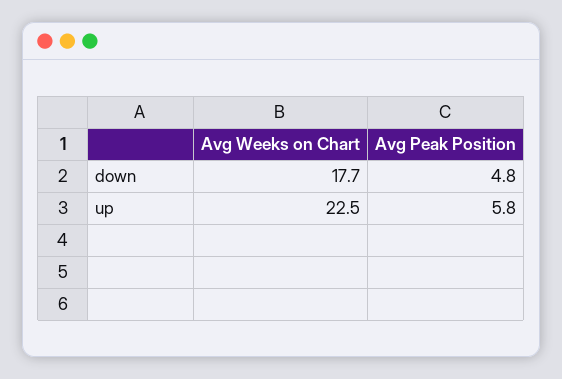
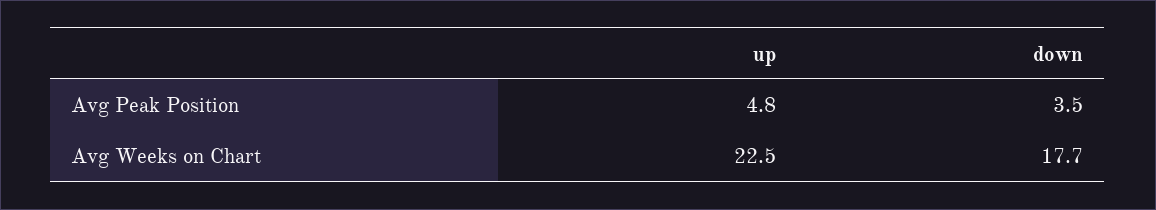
Avg Peak Position, down: 4.8 -> 3.5
Avg Peak Position, up: 5.8 -> 4.8

